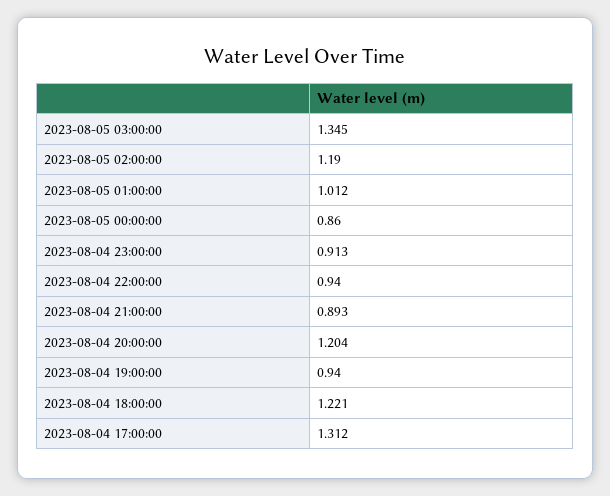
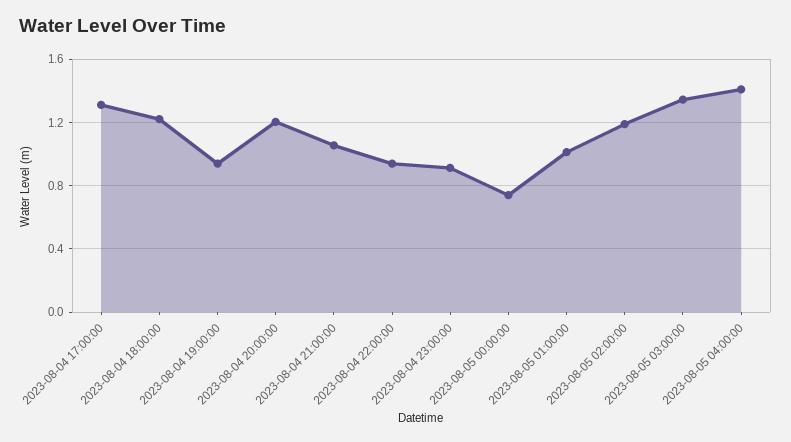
2023-08-05 00:00:00: 0.86 -> 0.75
2023-08-04 21:00:00: 0.893 -> 1.05
2023-08-05 04:00:00: none -> 1.4

